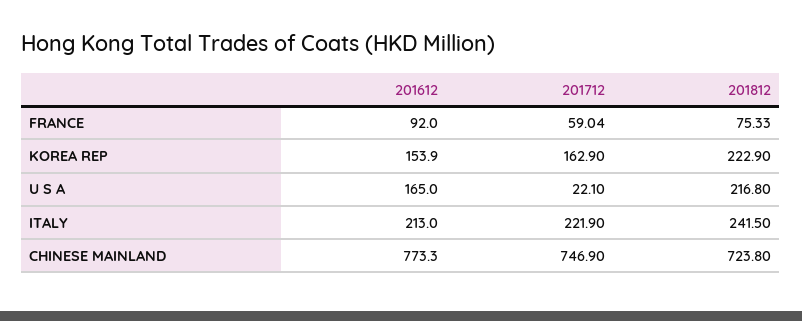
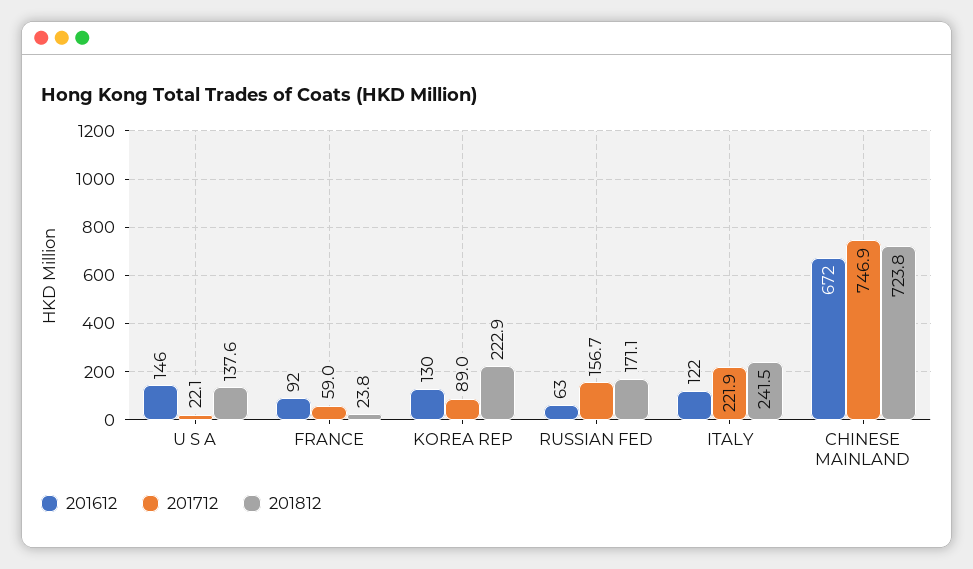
201812, FRANCE: 75.33 -> 23.8
201612, KOREA REP: 153.9 -> 130
201712, KOREA REP: 162.9 -> 89
201612, U S A: 165 -> 146
201812, U S A: 216.8 -> 137.6
201612, ITALY: 213 -> 122
201612, CHINESE MAINLAND: 773.3 -> 672
201612, RUSSIAN FED: none -> 63
201712, RUSSIAN FED: none -> 156.7
201812, RUSSIAN FED: none -> 171.1

